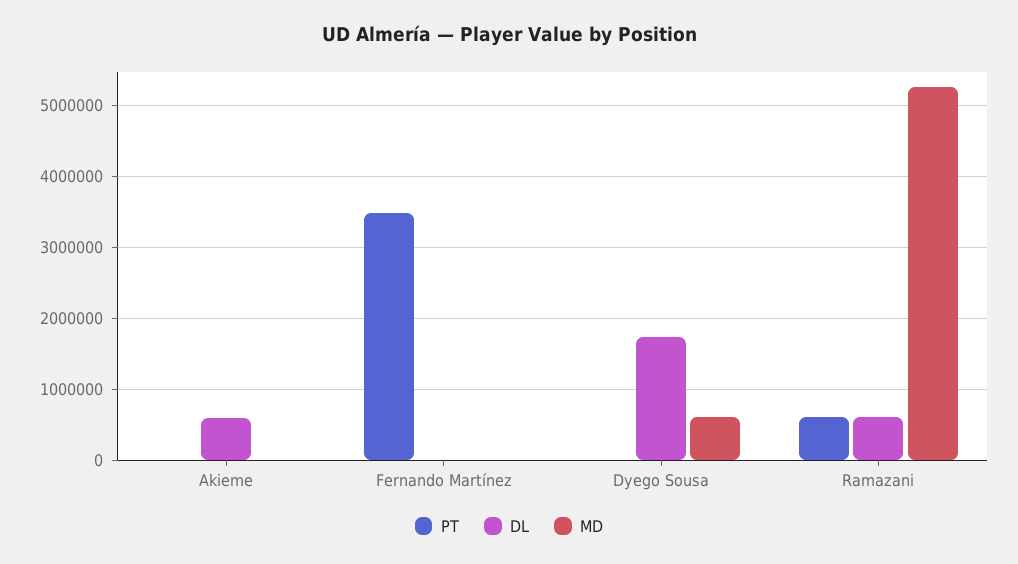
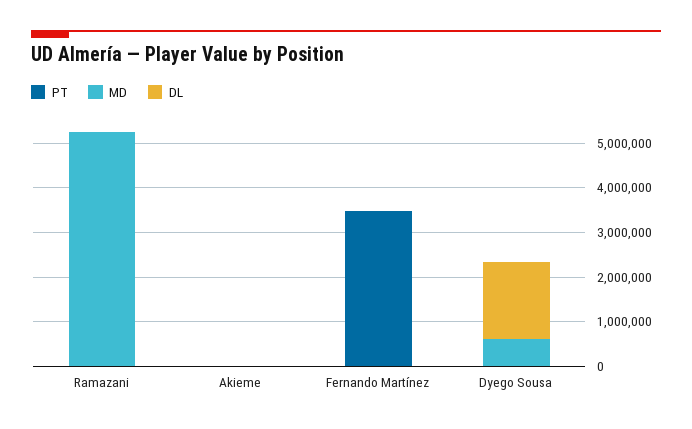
DL, Akieme: 600000 -> 0
PT, Ramazani: 600000 -> 0
DL, Ramazani: 600000 -> 0

